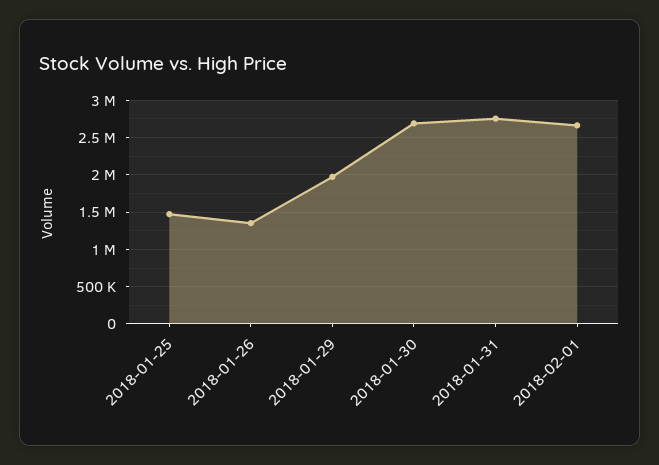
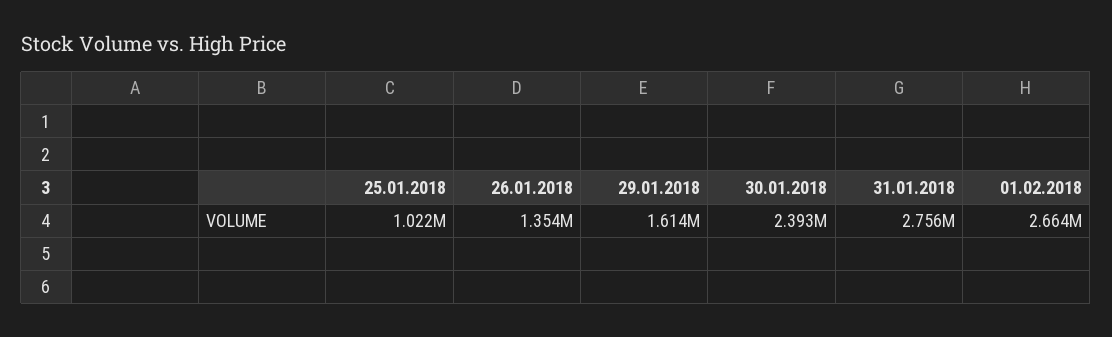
2018-01-25: 1500000 -> 1022000
2018-01-29: 2000000 -> 1614000
2018-01-30: 2700000 -> 2393000

